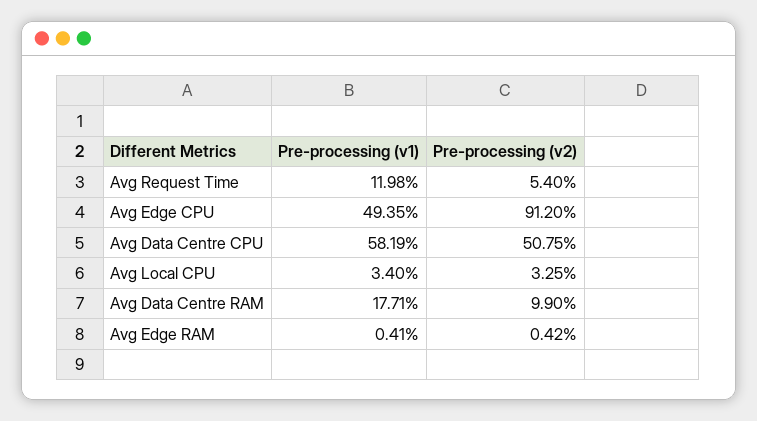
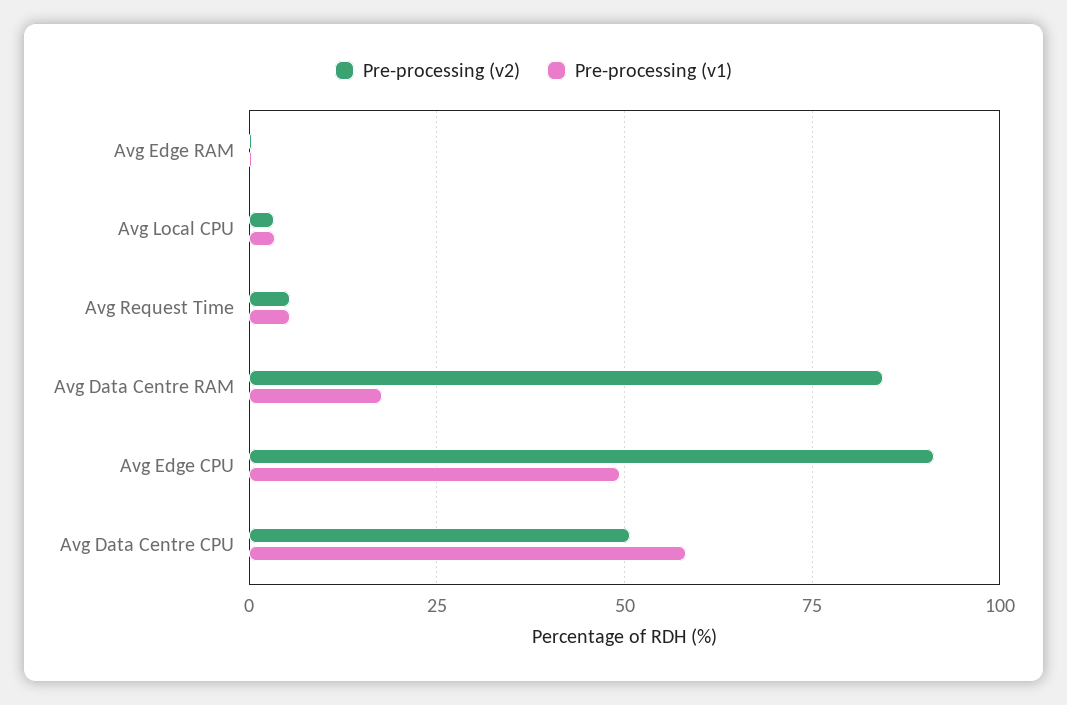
Pre-processing (v1), Avg Request Time: 11.98 -> 5
Pre-processing (v2), Avg Data Centre RAM: 9.9 -> 85

